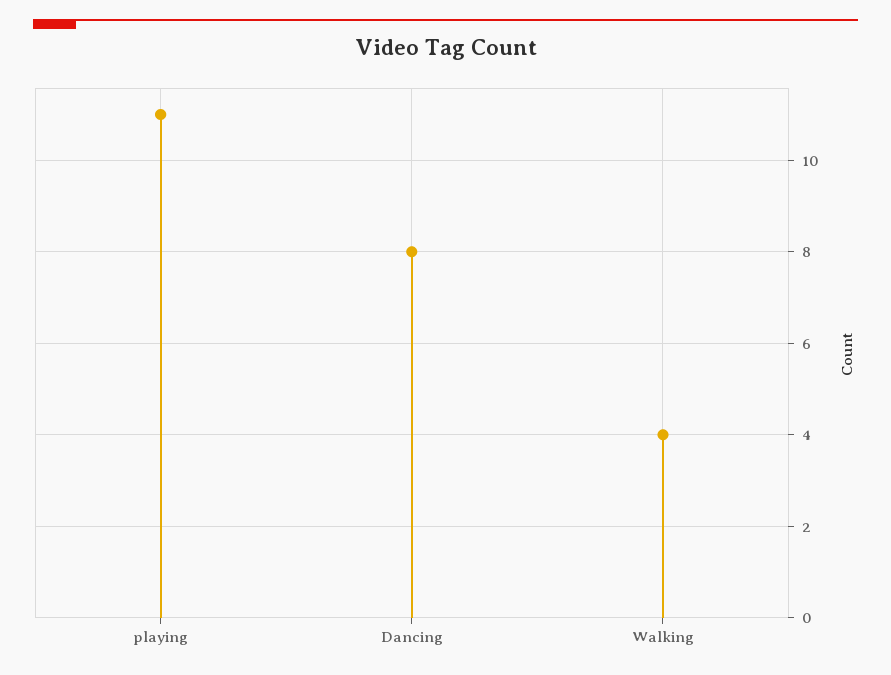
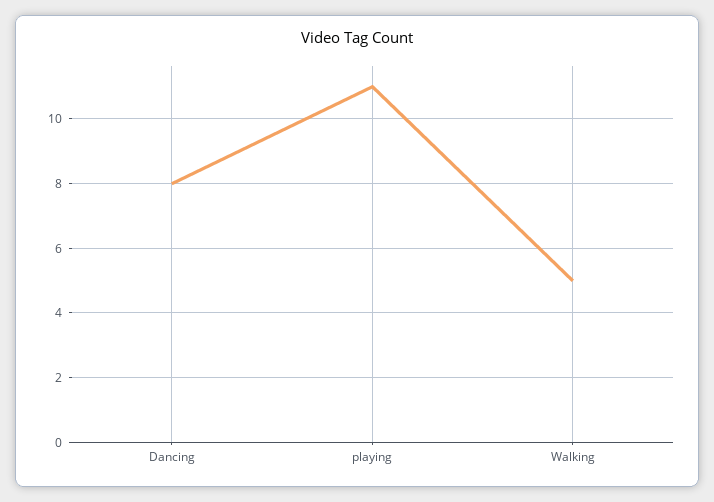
Walking: 4 -> 5

